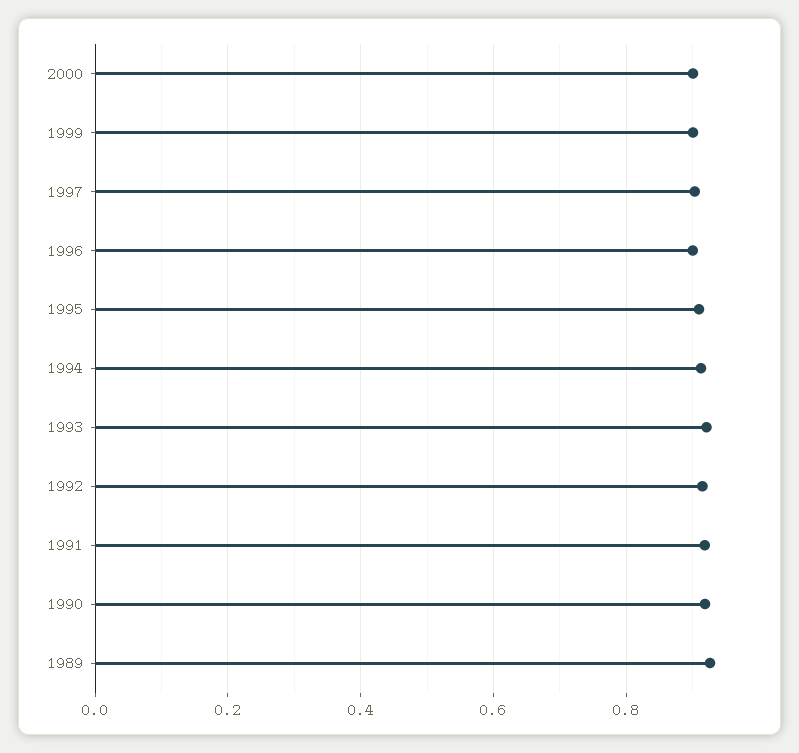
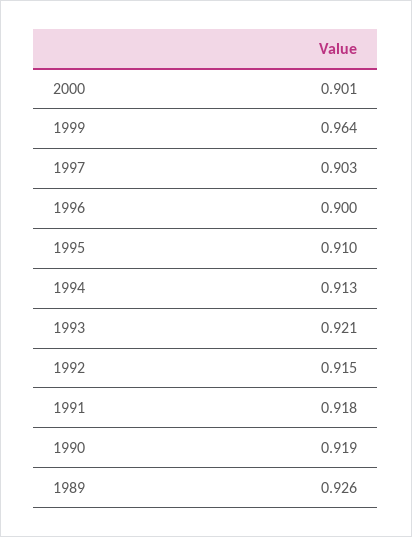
1999: 0.9 -> 0.964

